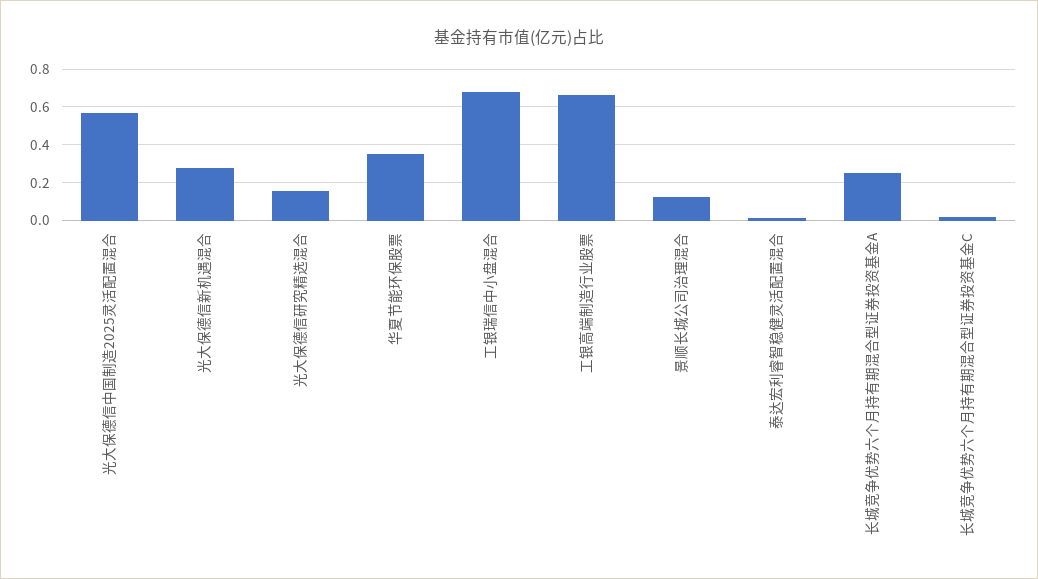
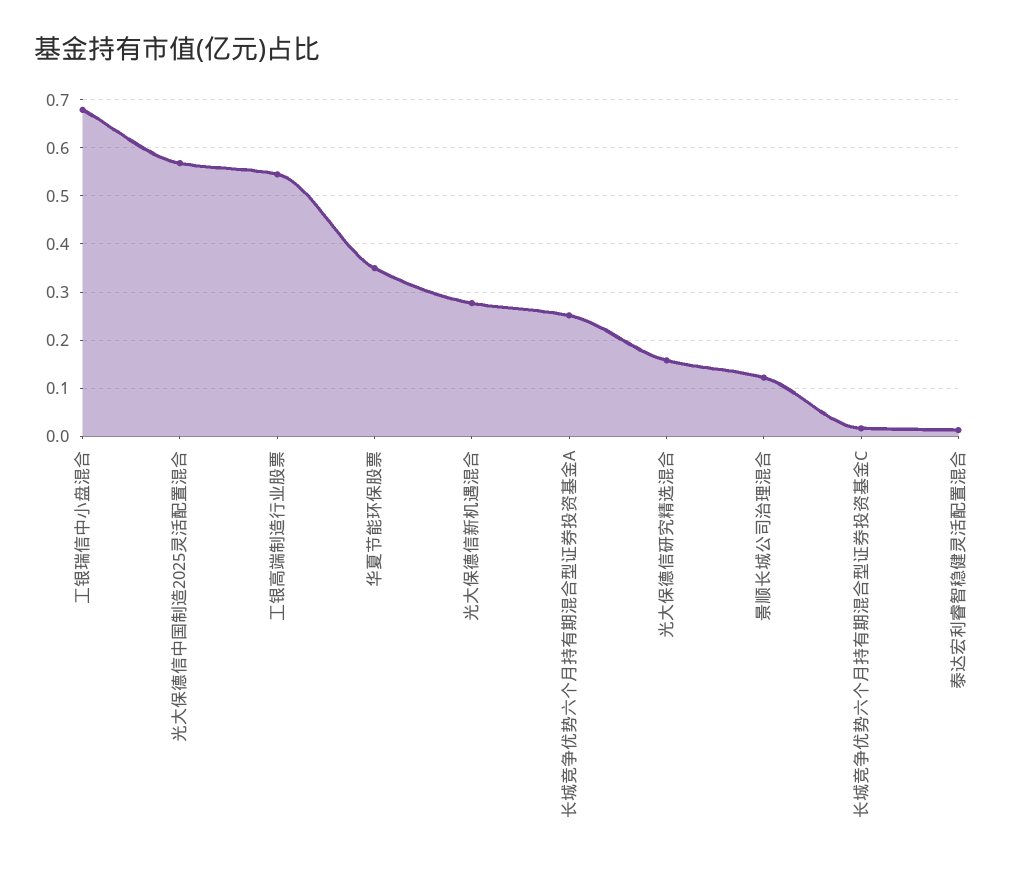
工银高端制造行业股票: 0.65 -> 0.54

